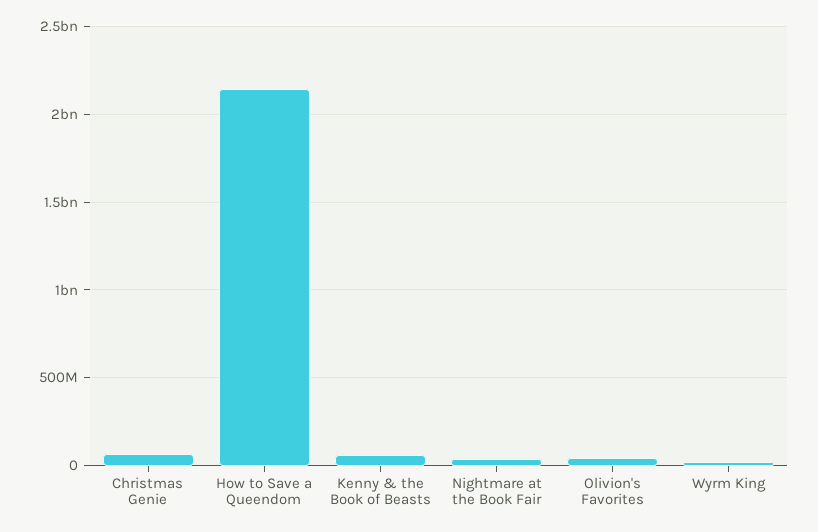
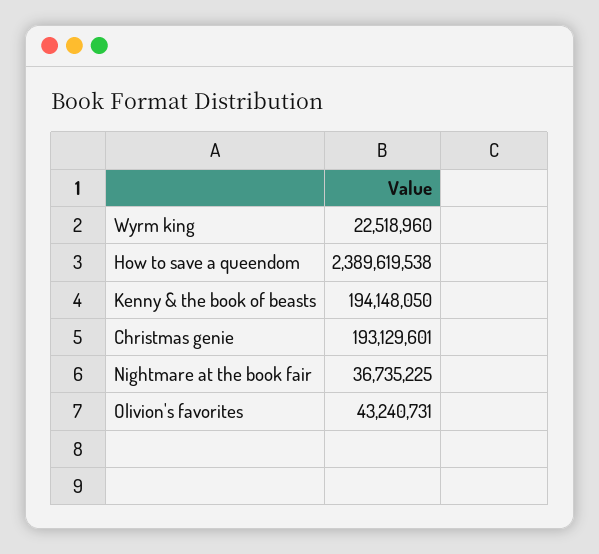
Christmas Genie: 50000000 -> 193129601
How to Save a Queendom: 2150000000 -> 2389619538
Kenny & the Book of Beasts: 50000000 -> 194148050

